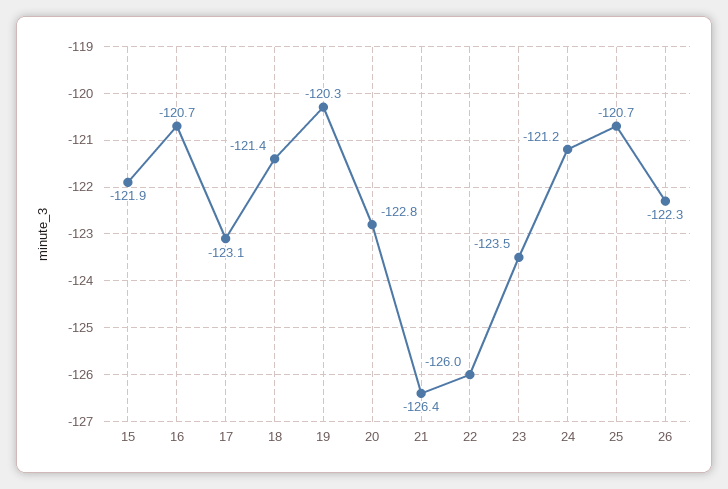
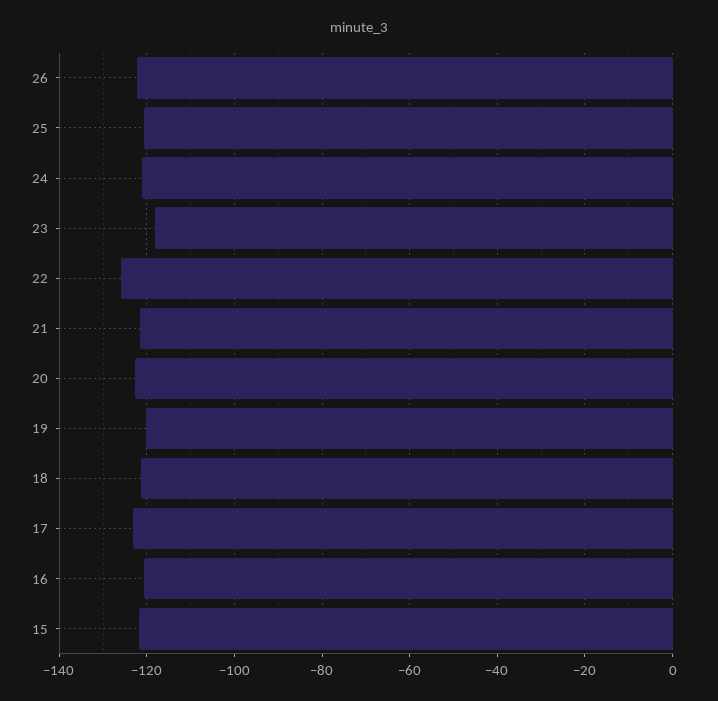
21: -126.4 -> -122
23: -123.5 -> -118

